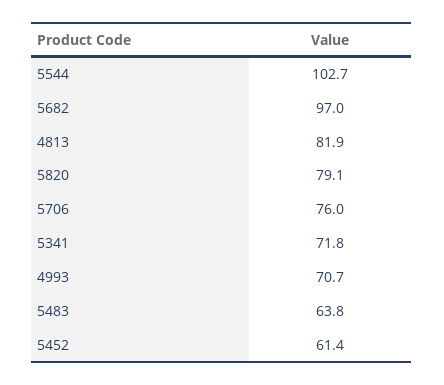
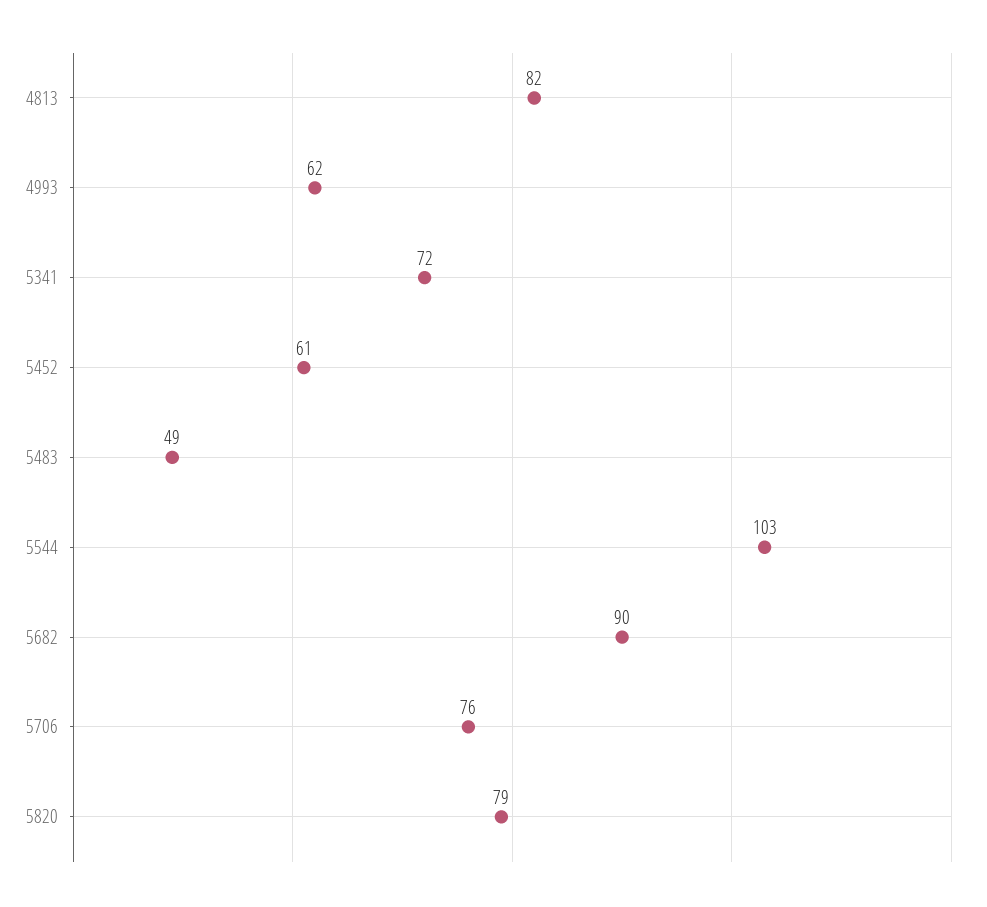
5682: 97 -> 90
4993: 70.7 -> 62
5483: 63.8 -> 49

